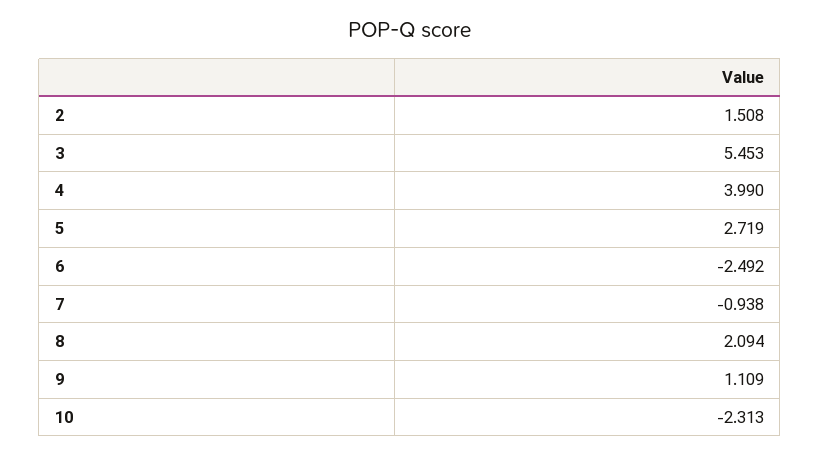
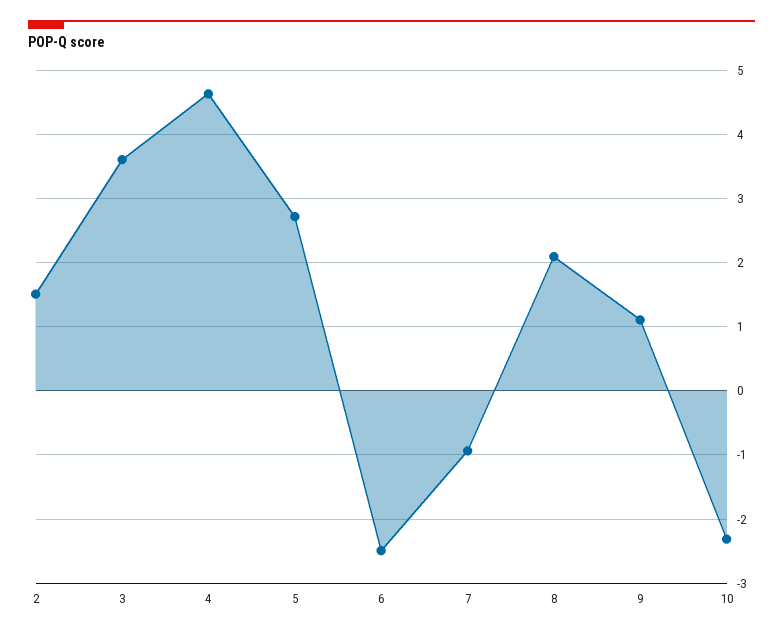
3: 5.453 -> 3.6
4: 3.99 -> 4.6

